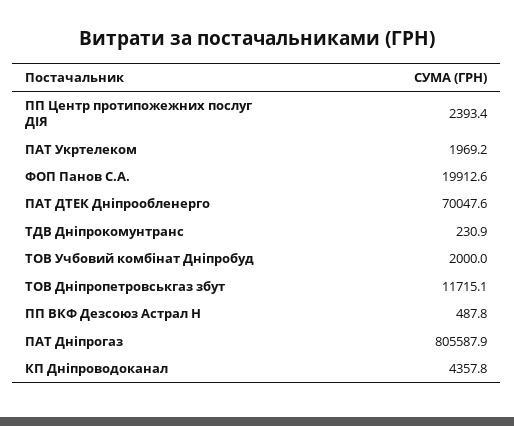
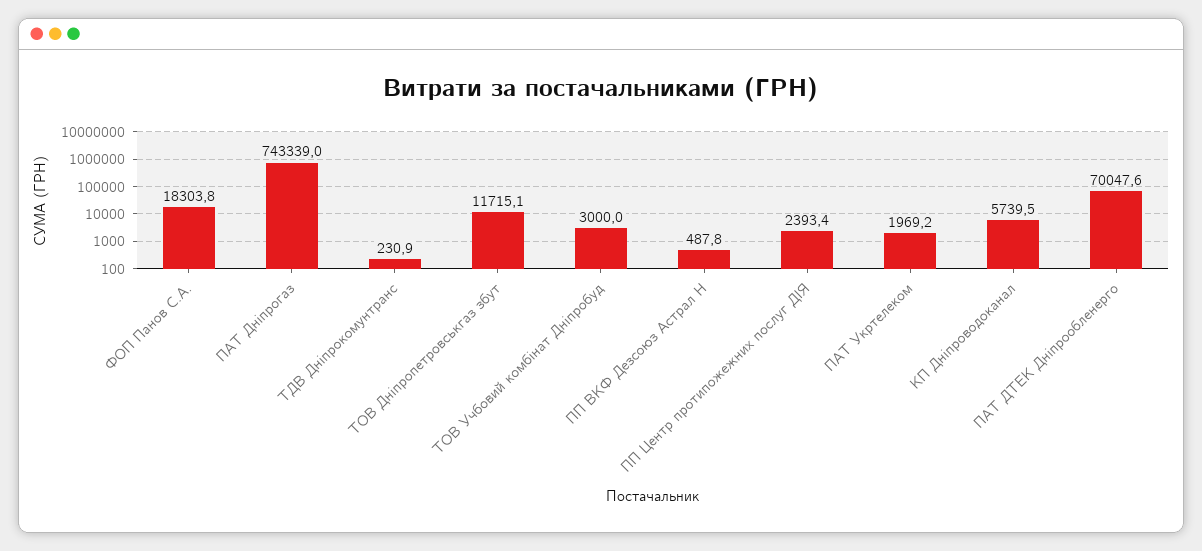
ФОП Панов С.А.: 19912.6 -> 18303.8
ТОВ Учбовий комбінат Дніпробуд: 2000 -> 3000
ПАТ Дніпрогаз: 805587.9 -> 743339
КП Дніпроводоканал: 4357.8 -> 5739.5

